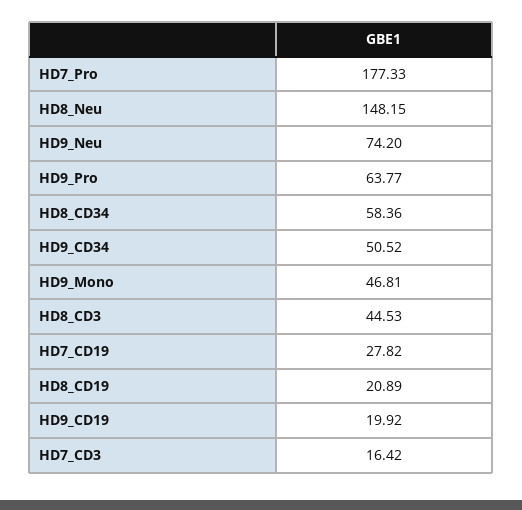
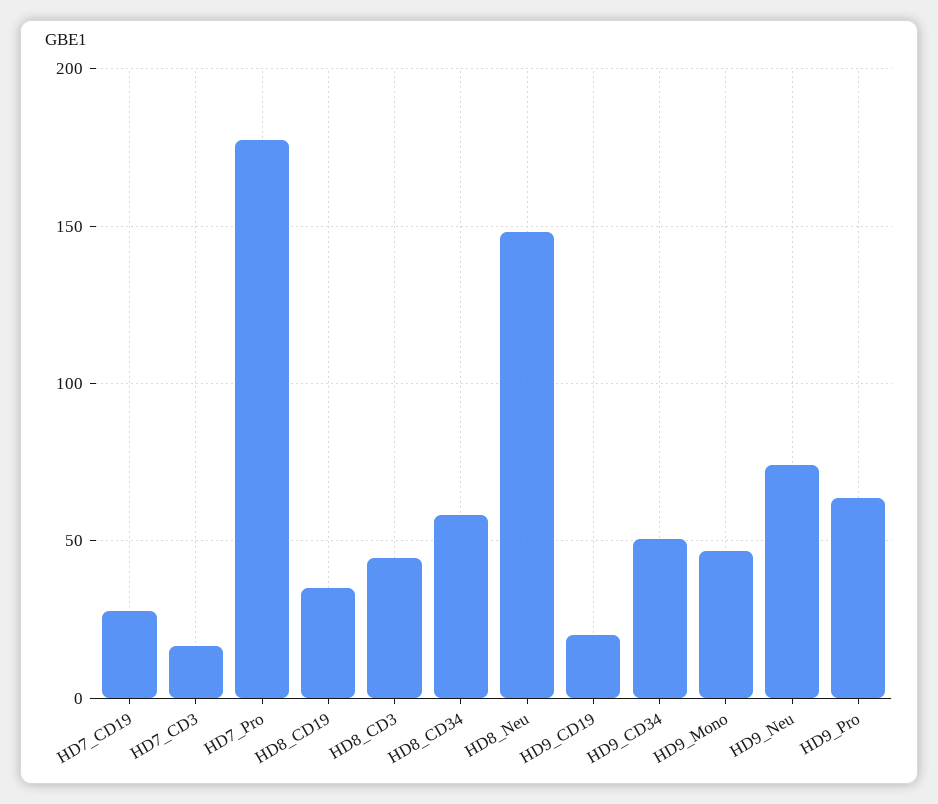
HD8_CD19: 20.89 -> 35

